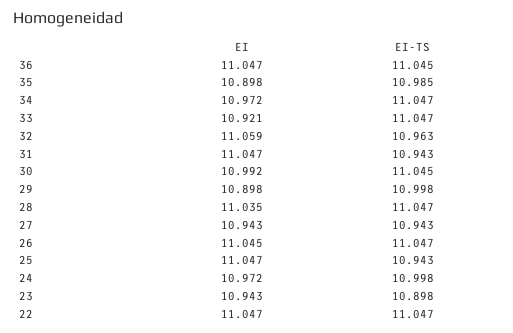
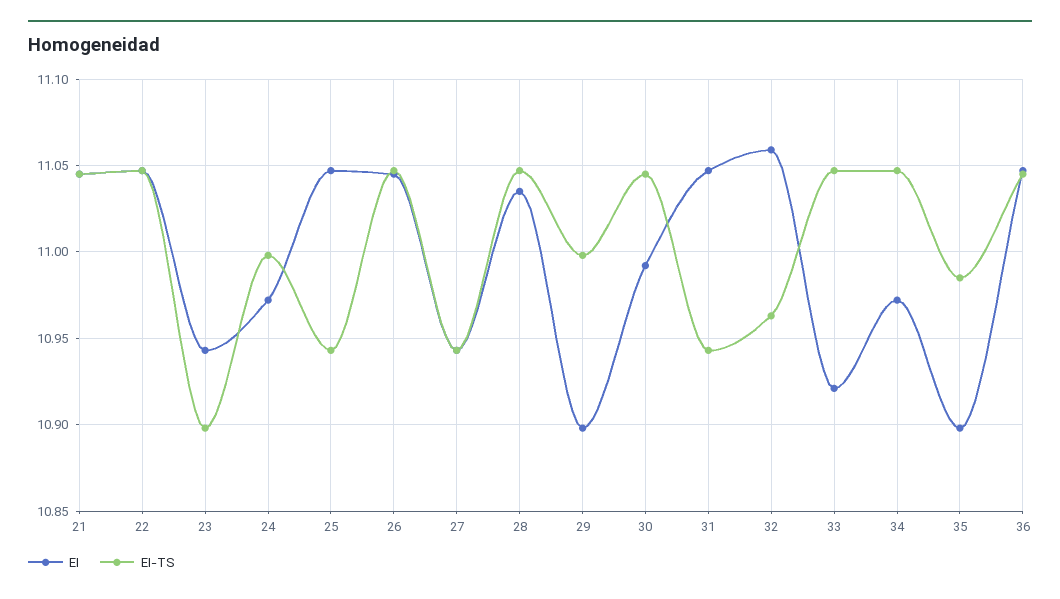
EI, 21: none -> 11.045
EI-TS, 21: none -> 11.045

